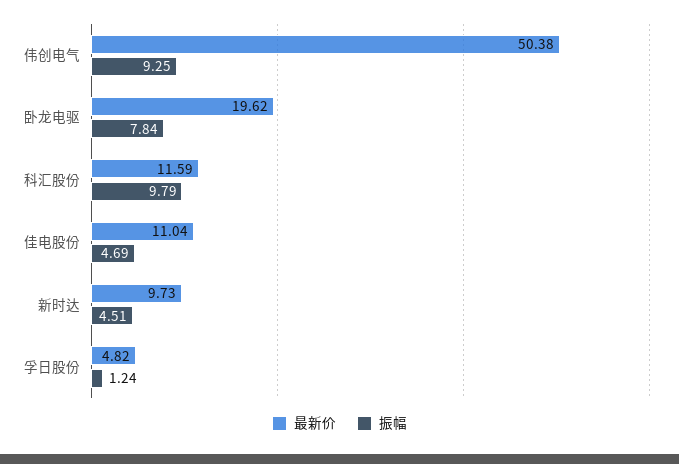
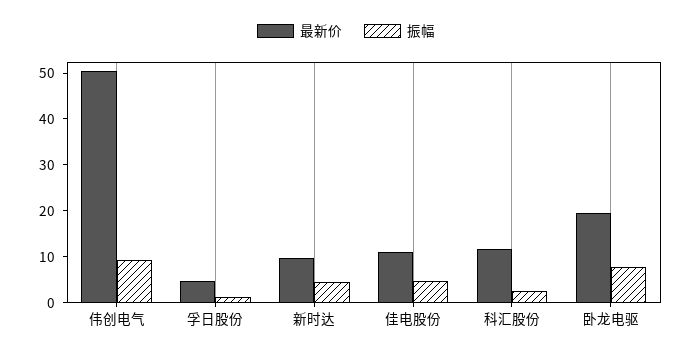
振幅, 科汇股份: 9.79 -> 2

